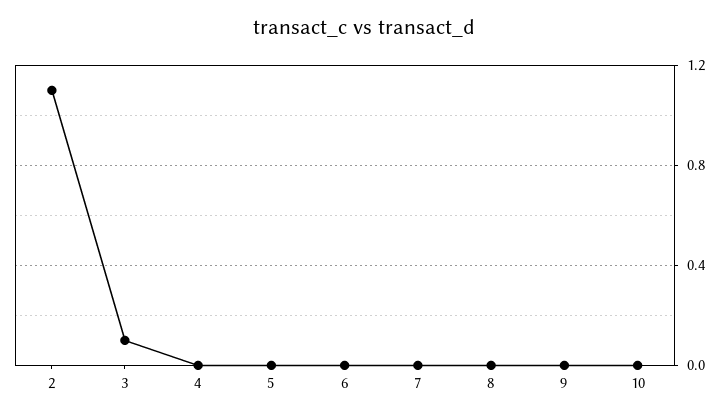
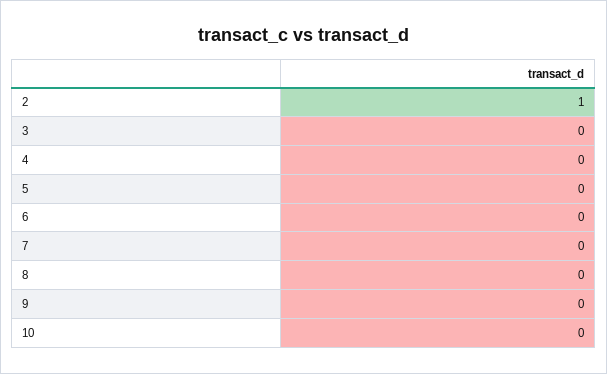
2: 1.1 -> 1
3: 0.1 -> 0

